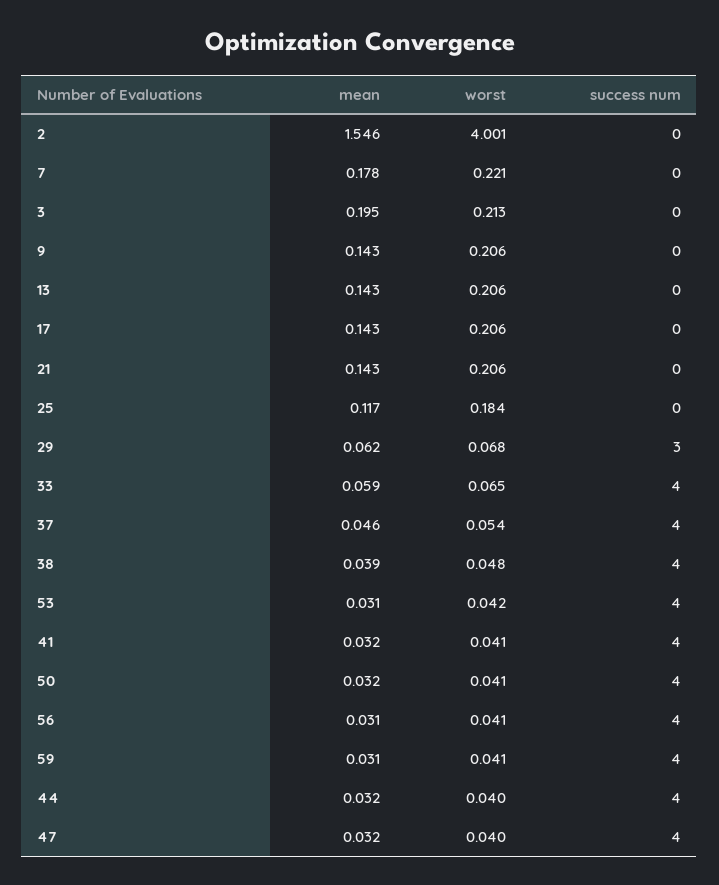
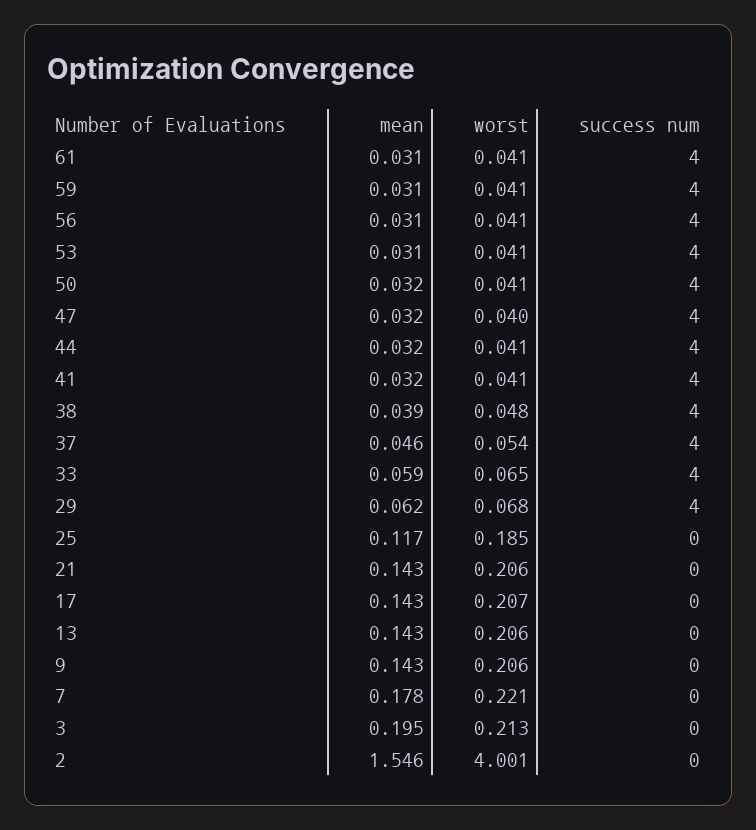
worst, 17: 0.206 -> 0.207
worst, 25: 0.184 -> 0.185
success num, 29: 3 -> 4
worst, 53: 0.042 -> 0.041
worst, 44: 0.04 -> 0.041
mean, 61: none -> 0.031
worst, 61: none -> 0.041
success num, 61: none -> 4

